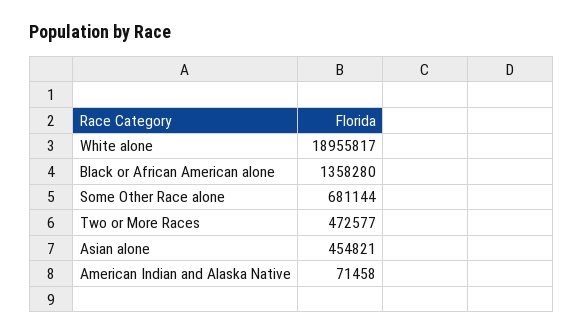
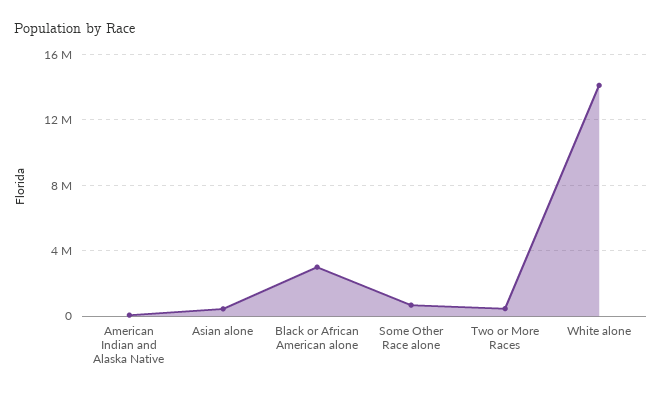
White alone: 18955817 -> 14000000
Black or African American alone: 1358280 -> 3000000

